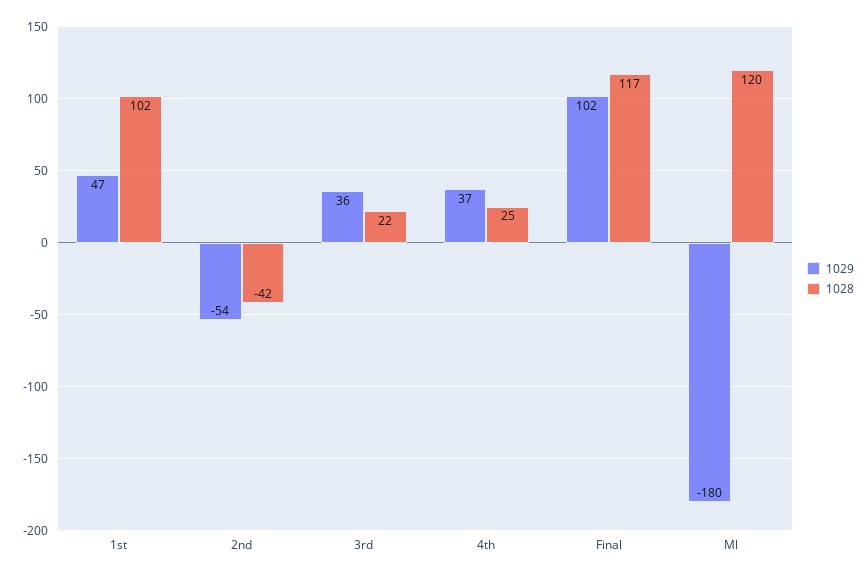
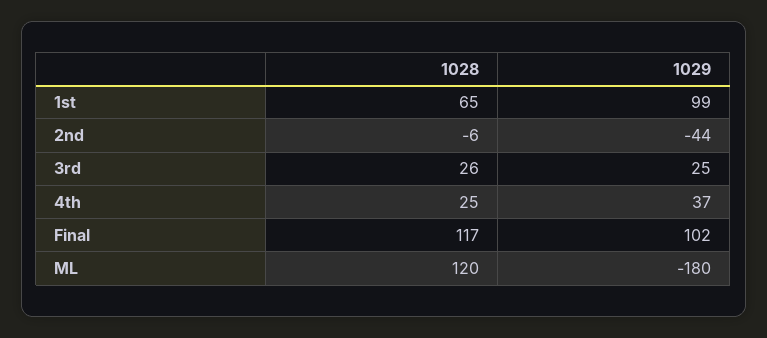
1029, 1st: 47 -> 99
1028, 1st: 102 -> 65
1029, 2nd: -54 -> -44
1028, 2nd: -42 -> -6
1029, 3rd: 36 -> 25
1028, 3rd: 22 -> 26

